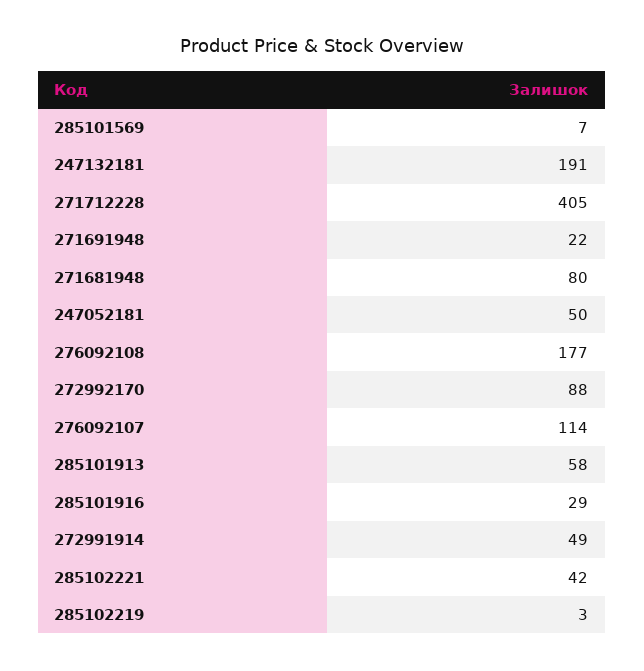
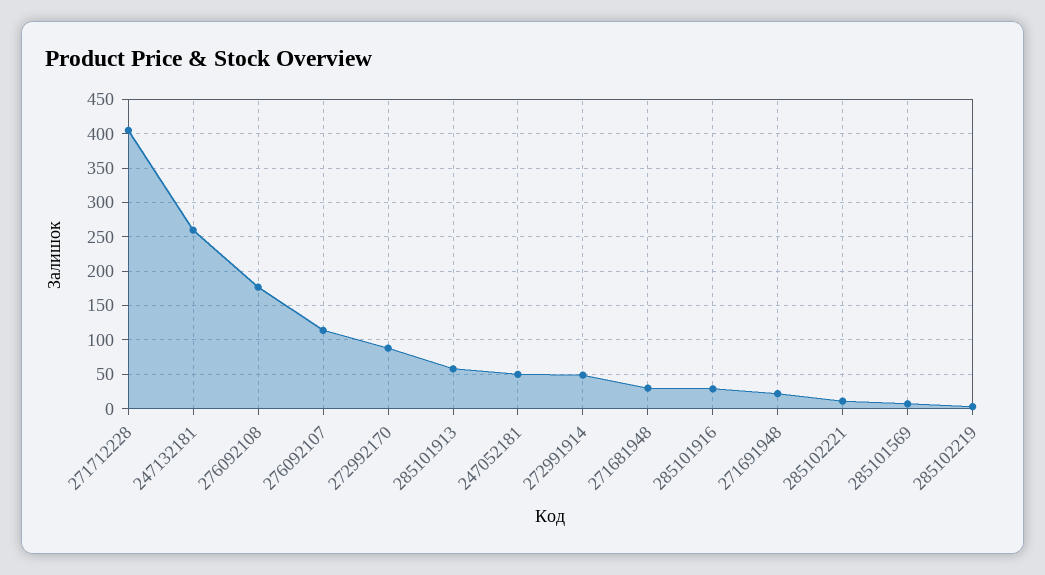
247132181: 191 -> 260
271681948: 80 -> 30
285102221: 42 -> 10

